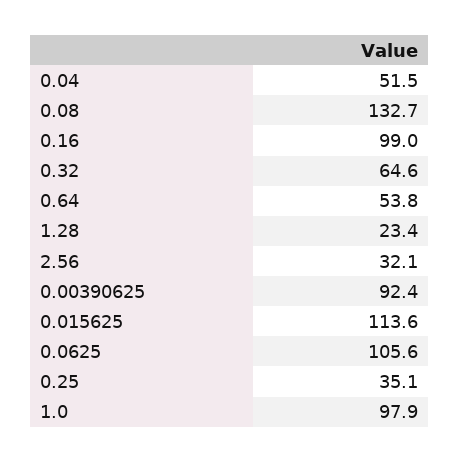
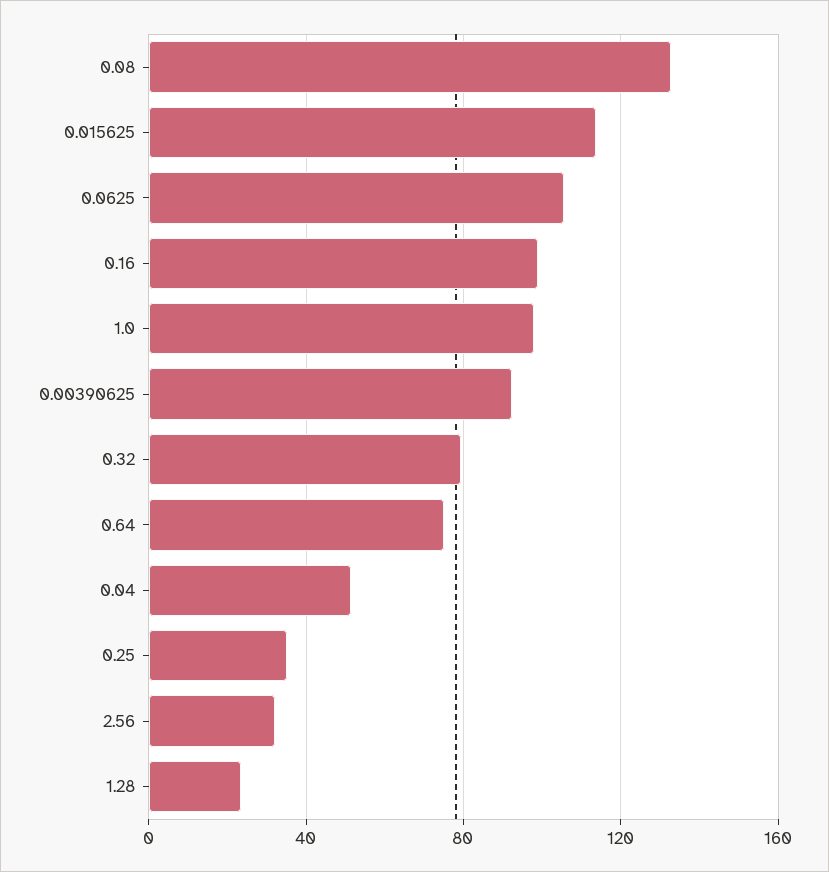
0.32: 64.6 -> 80
0.64: 53.8 -> 75

